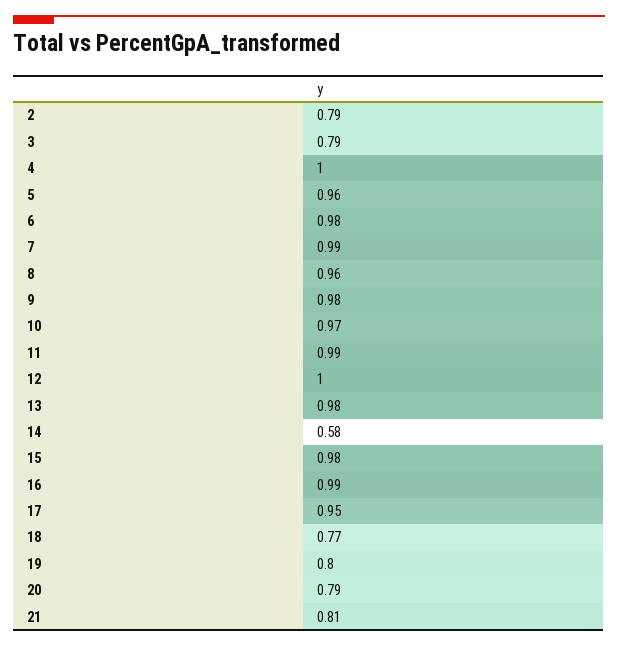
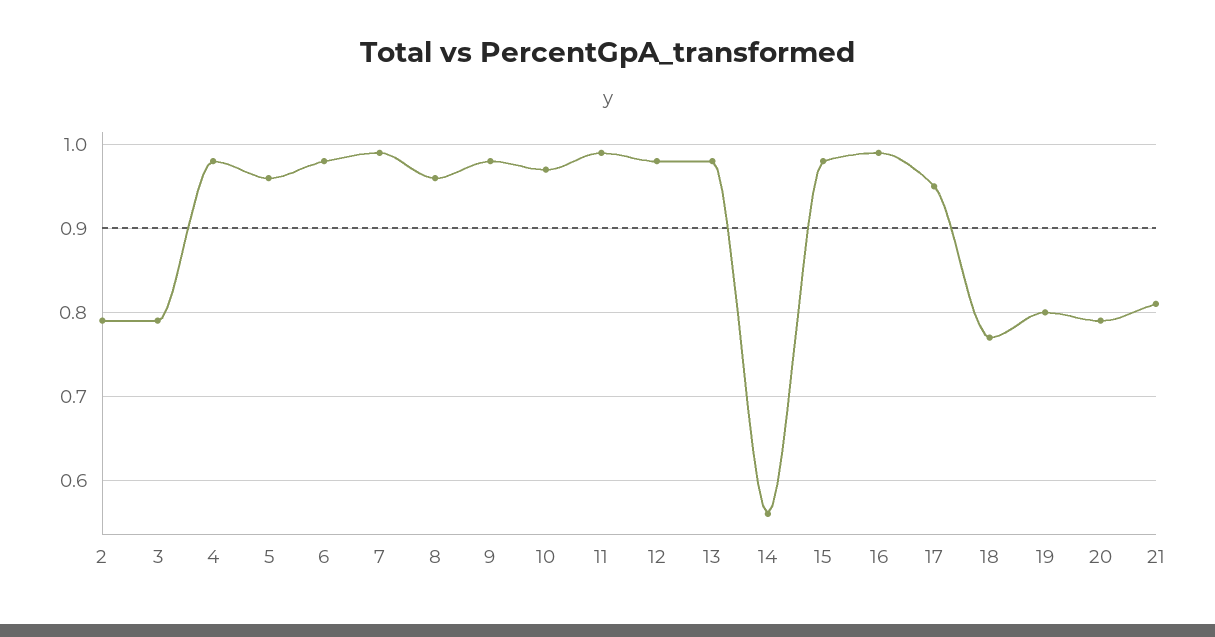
4: 1 -> 0.98
12: 1 -> 0.98
14: 0.58 -> 0.56

